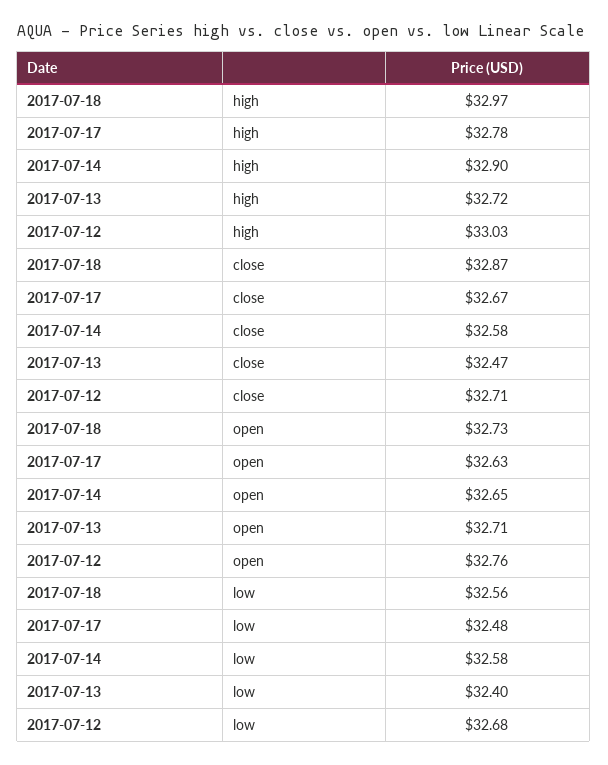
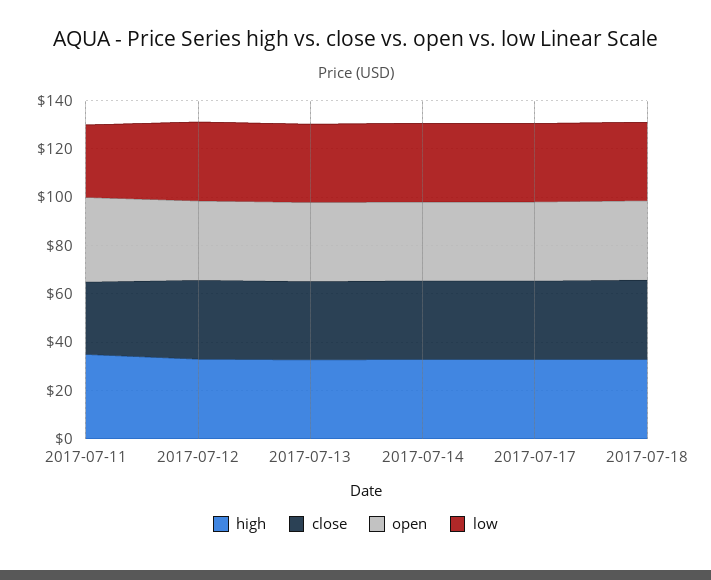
high, 2017-07-11: none -> 35
close, 2017-07-11: none -> 30
open, 2017-07-11: none -> 35
low, 2017-07-11: none -> 30

